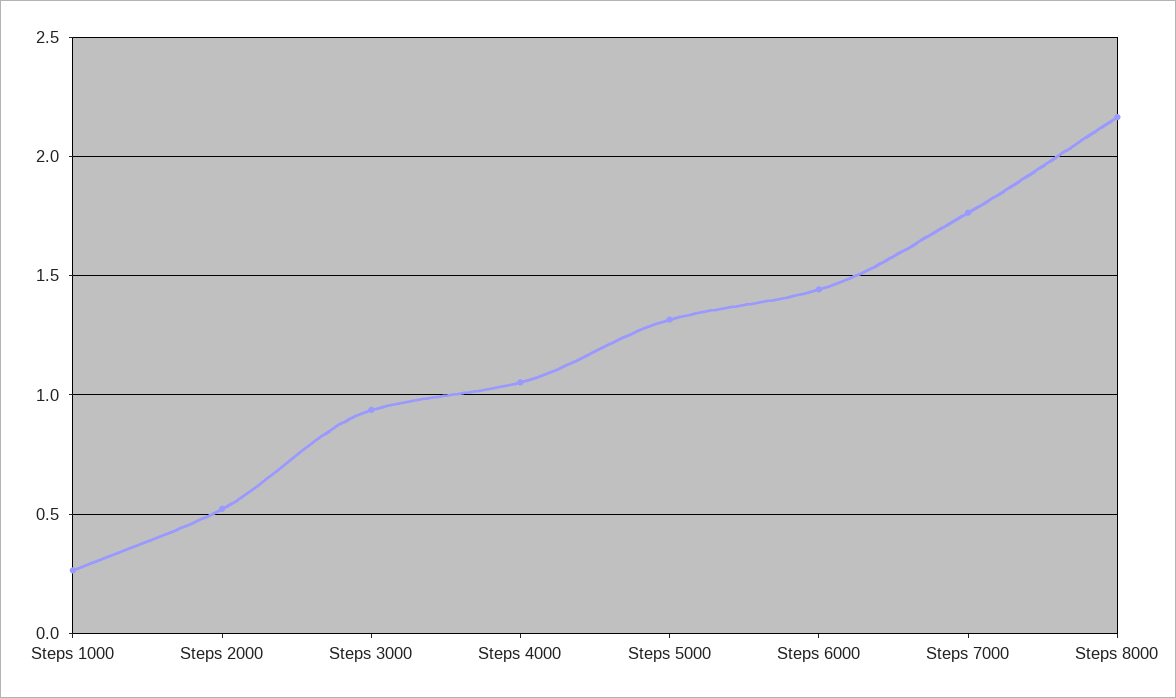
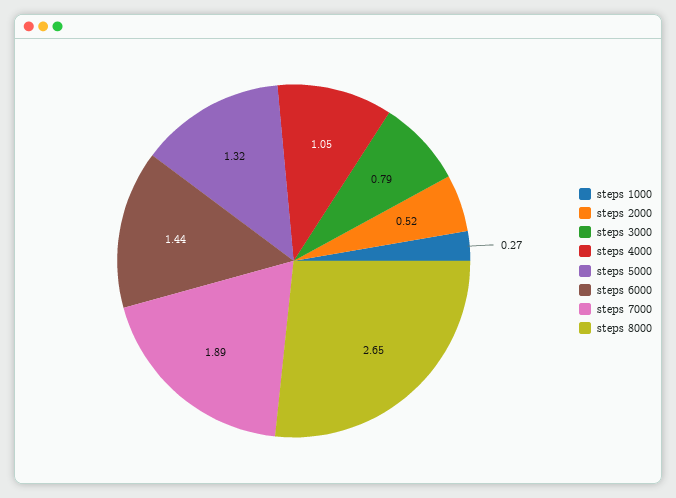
Steps 3000: 0.95 -> 0.79
Steps 7000: 1.75 -> 1.89
Steps 8000: 2.15 -> 2.65

